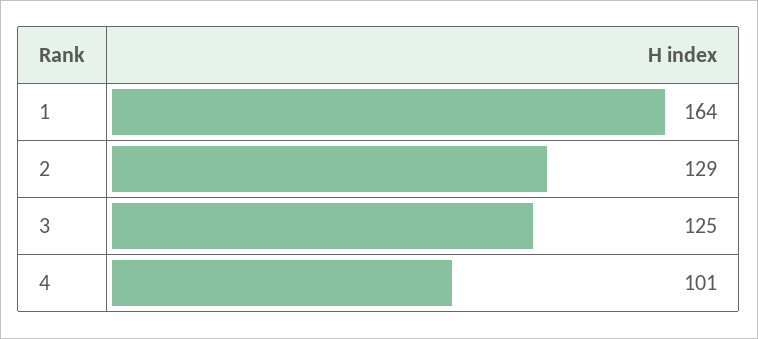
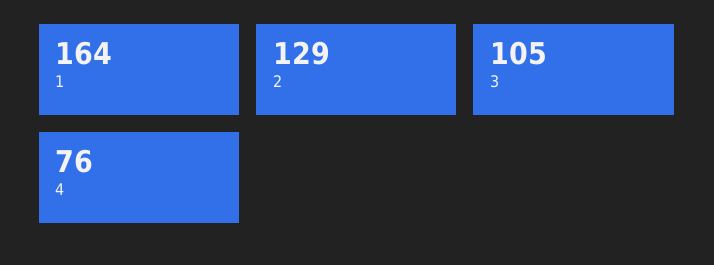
3: 125 -> 105
4: 101 -> 76

